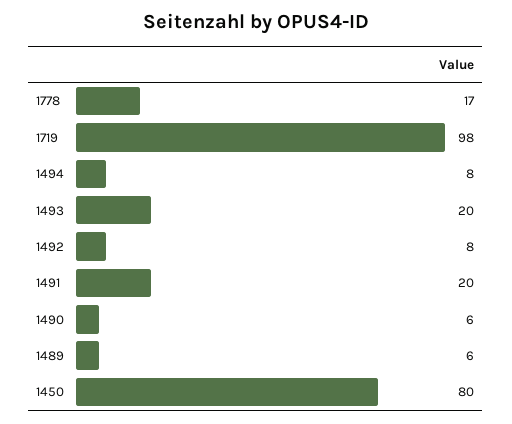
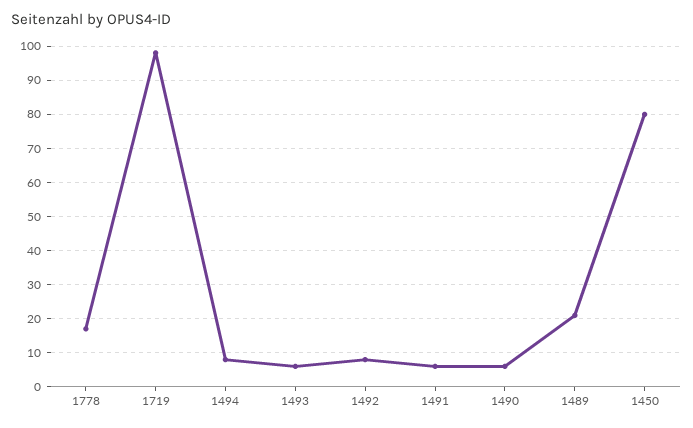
1493: 20 -> 5
1491: 20 -> 5
1489: 6 -> 20

